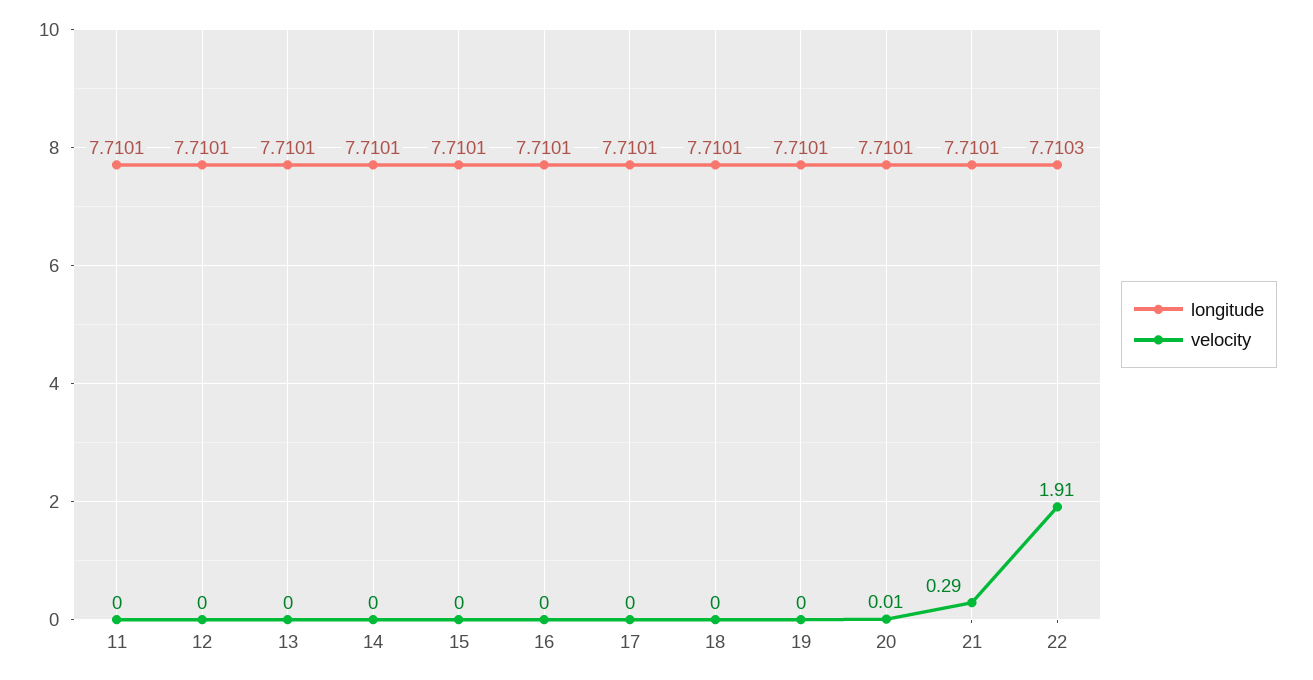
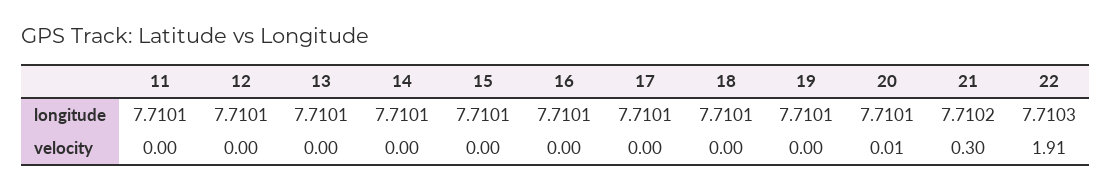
longitude, 21: 7.7101 -> 7.7102
velocity, 21: 0.29 -> 0.3

